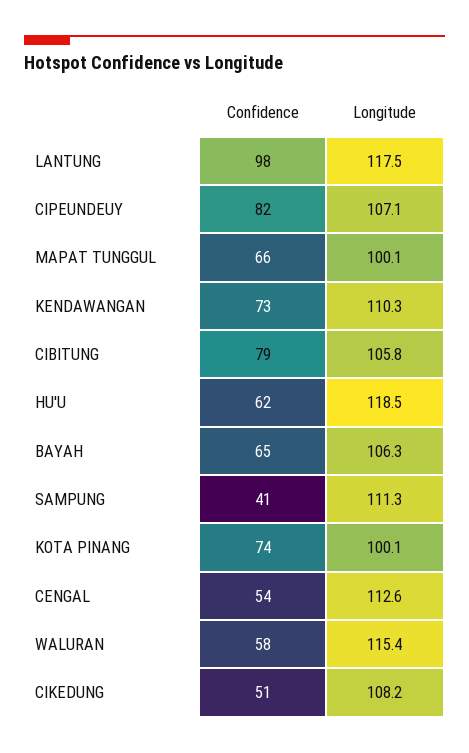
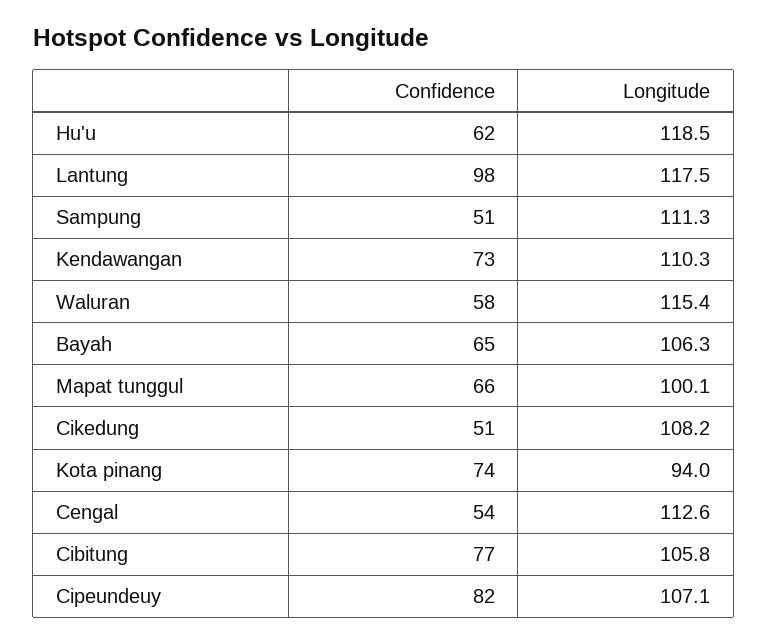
Confidence, CIBITUNG: 79 -> 77
Confidence, SAMPUNG: 41 -> 51
Longitude, KOTA PINANG: 100.1 -> 94

